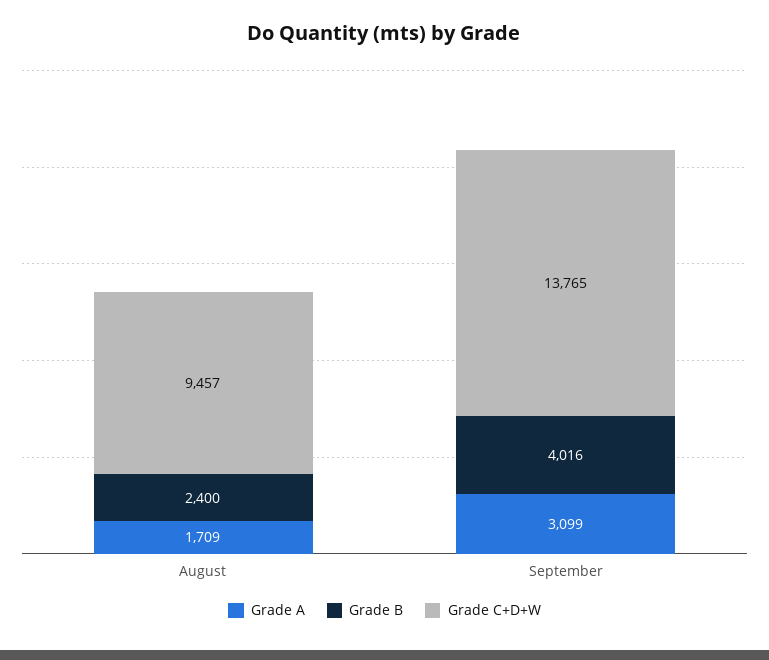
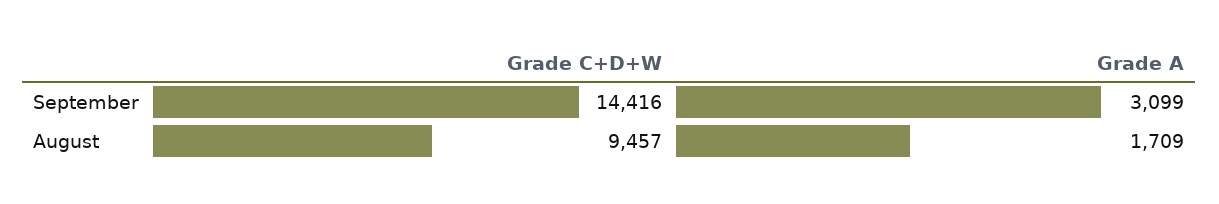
Grade B, August: 2400 -> none
Grade B, September: 4016 -> none
Grade C+D+W, September: 13765 -> 14416

